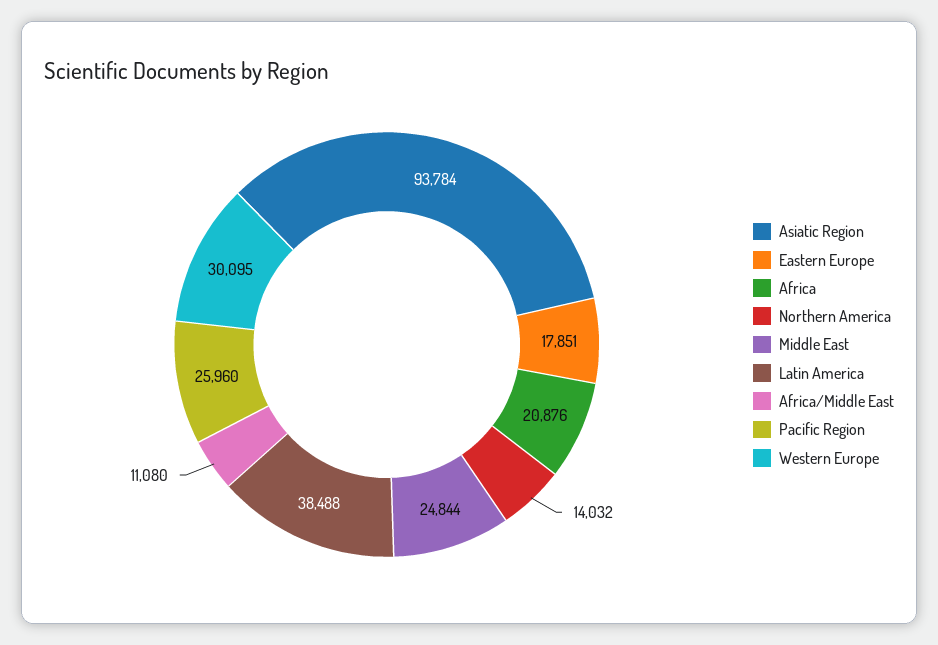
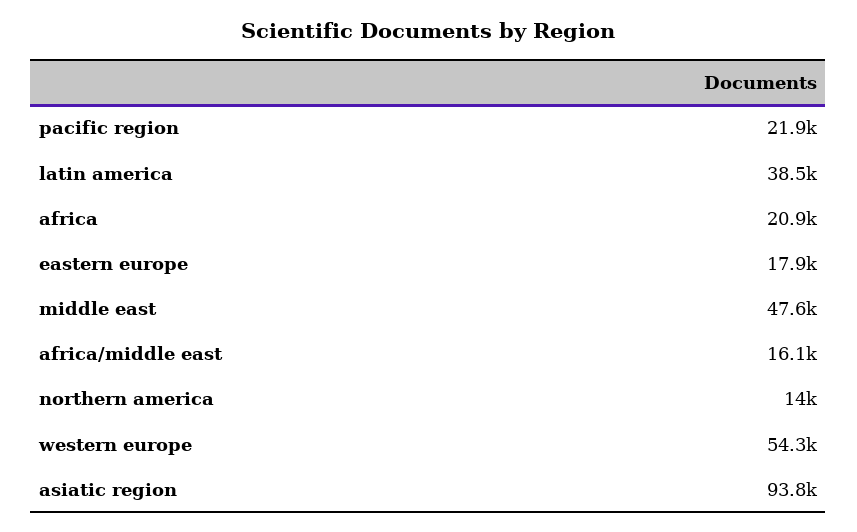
Middle East: 24844 -> 47600
Africa/Middle East: 11080 -> 16100
Pacific Region: 25960 -> 21900
Western Europe: 30095 -> 54300

